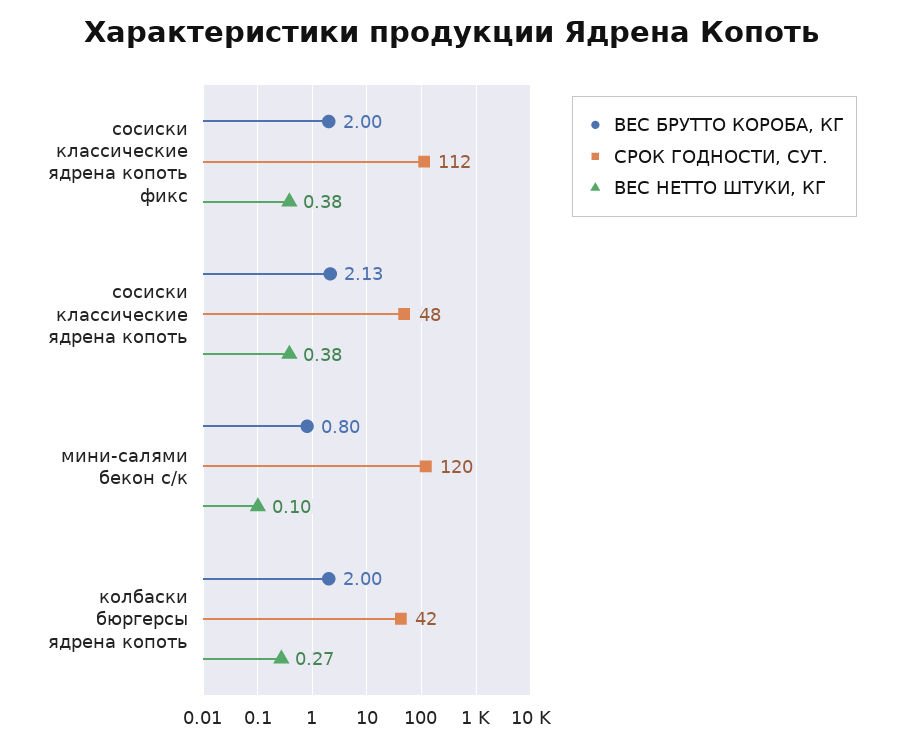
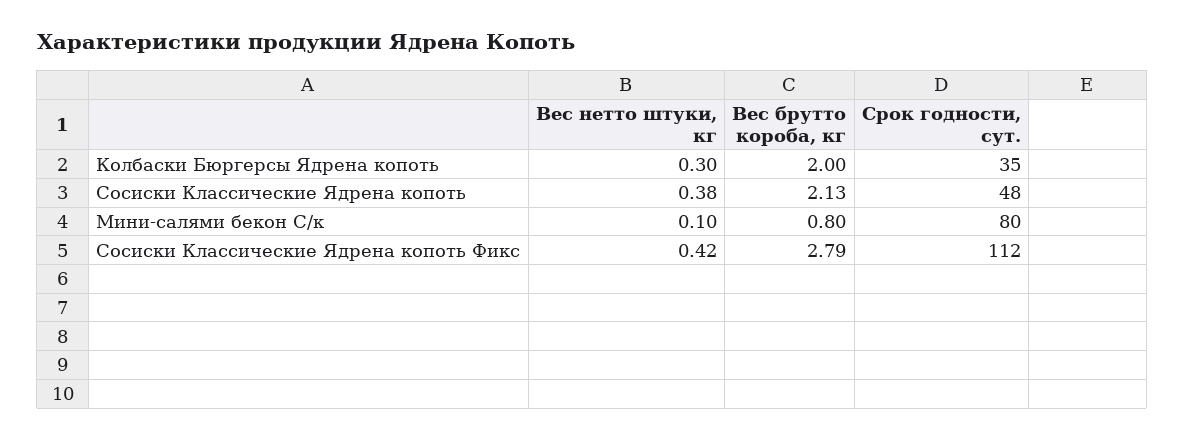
ВЕС БРУТТО КОРОБА, КГ, сосиски классические ядрена копоть фикс: 2 -> 2.79
ВЕС НЕТТО ШТУКИ, КГ, сосиски классические ядрена копоть фикс: 0.38 -> 0.42
СРОК ГОДНОСТИ, СУТ., мини-салями бекон с/к: 120 -> 80
СРОК ГОДНОСТИ, СУТ., колбаски бюргерсы ядрена копоть: 42 -> 35
ВЕС НЕТТО ШТУКИ, КГ, колбаски бюргерсы ядрена копоть: 0.27 -> 0.3

